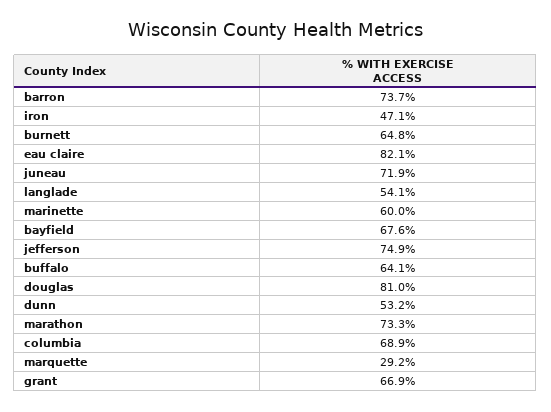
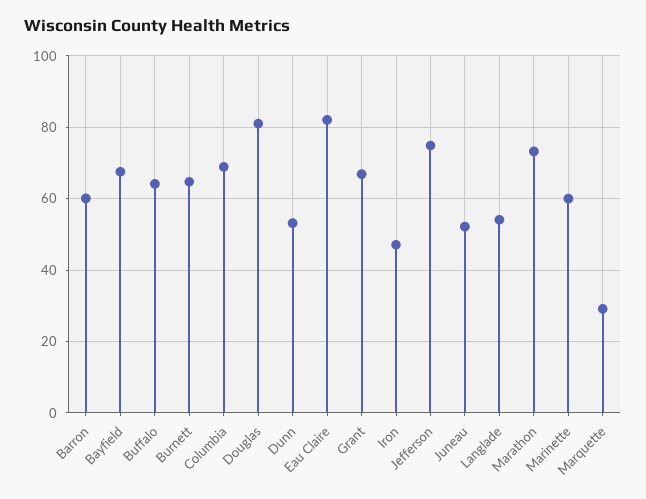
barron: 73.7 -> 60
juneau: 71.9 -> 52

